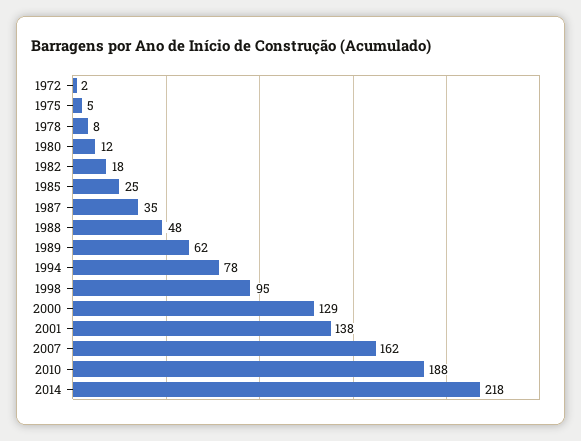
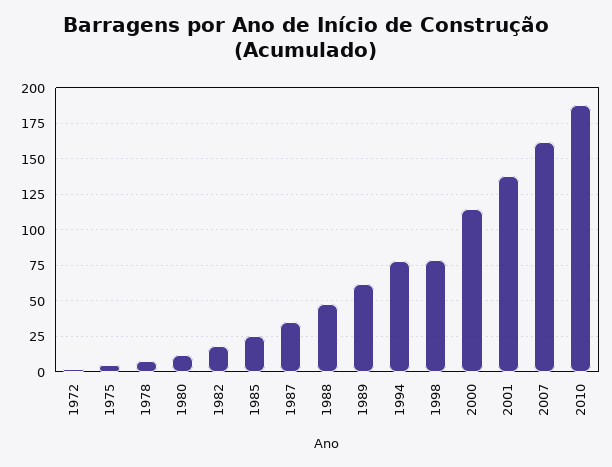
1998: 95 -> 80
2000: 129 -> 115
2014: 218 -> none

